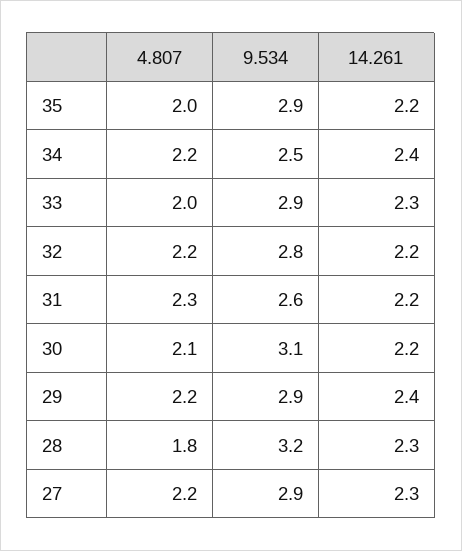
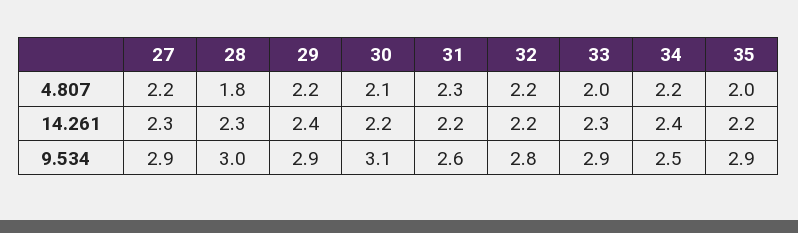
9.534, 28: 3.2 -> 3

